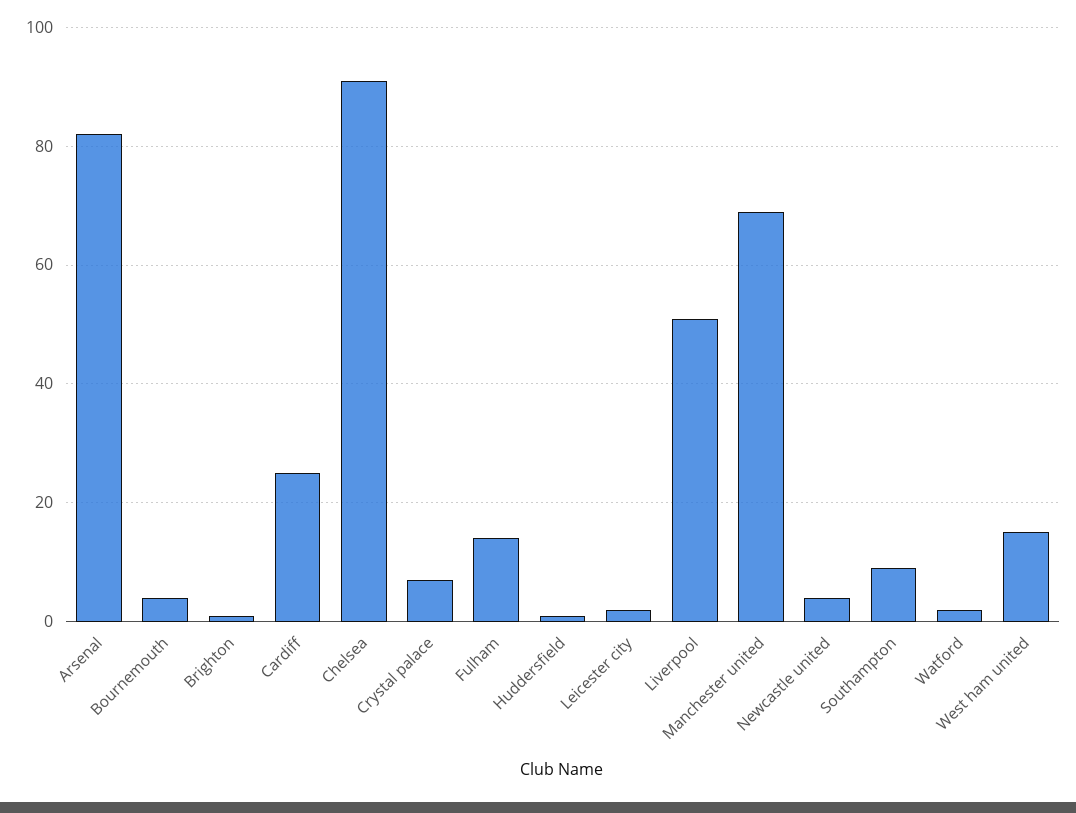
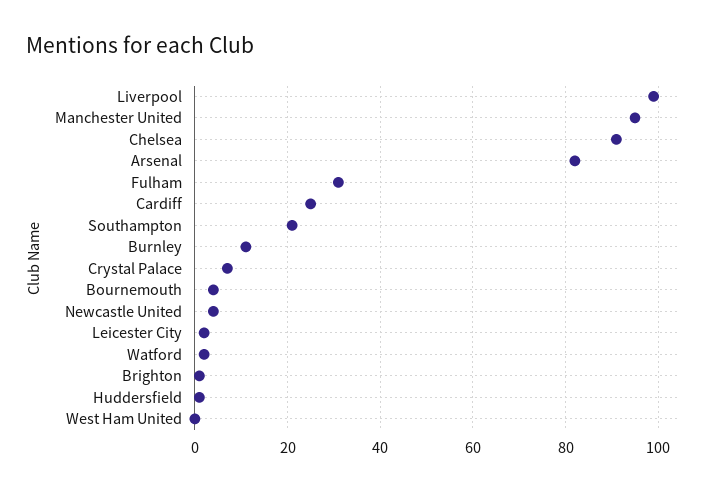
Fulham: 15 -> 30
Liverpool: 50 -> 100
Manchester united: 70 -> 95
Southampton: 10 -> 20
West ham united: 15 -> 0
Burnley: none -> 10

